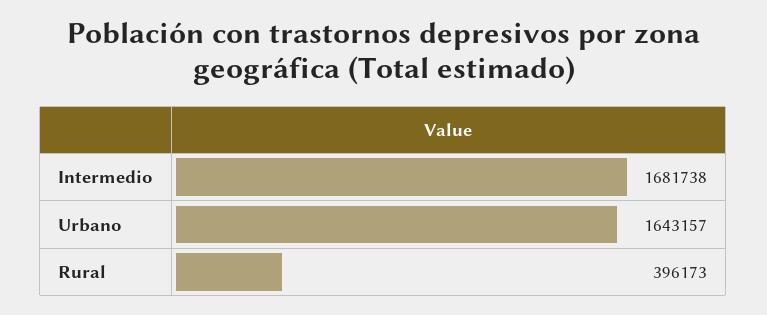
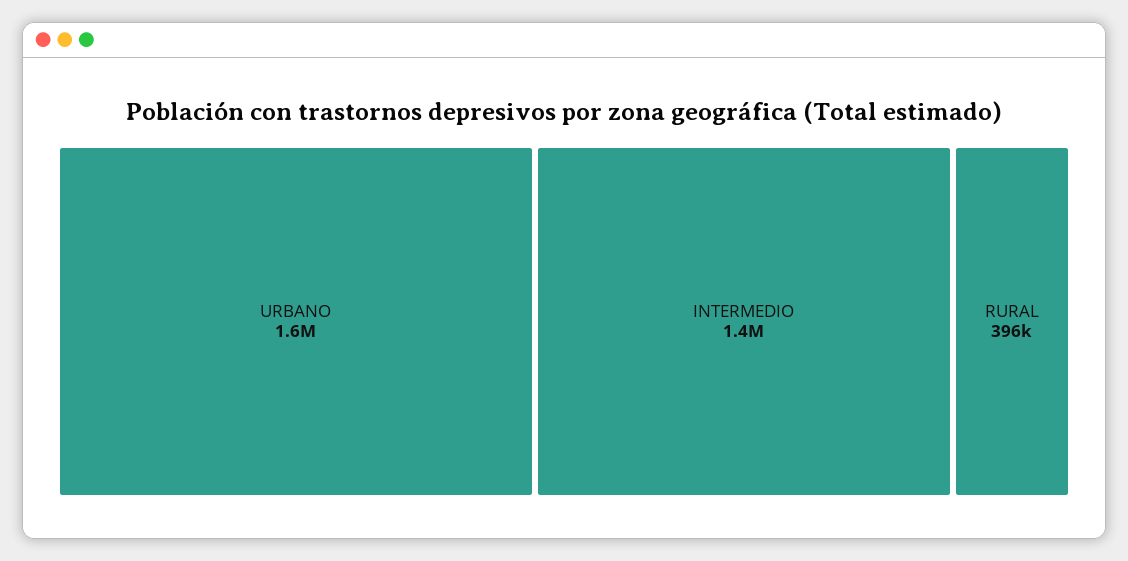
Intermedio: 1681738 -> 1400000

